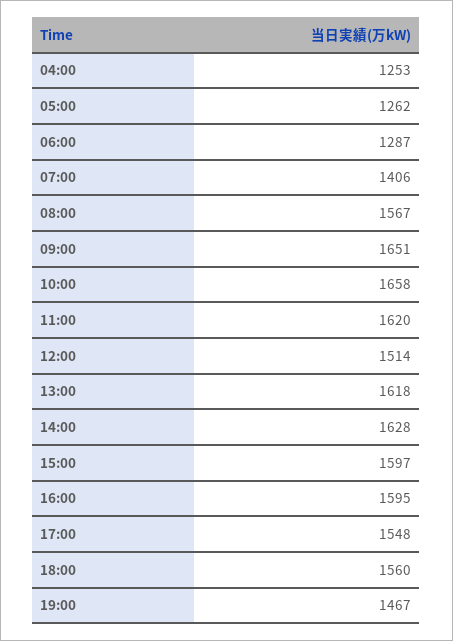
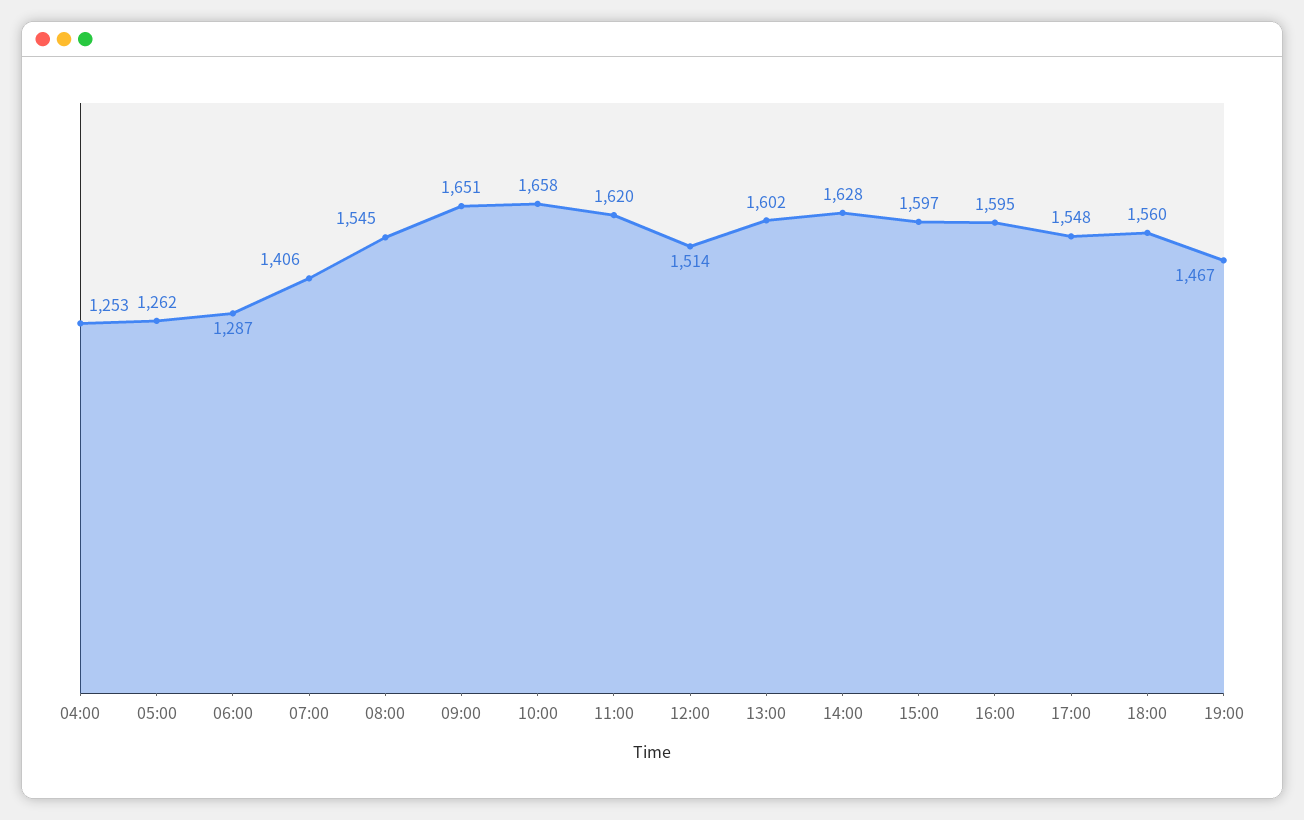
08:00: 1567 -> 1545
13:00: 1618 -> 1602

